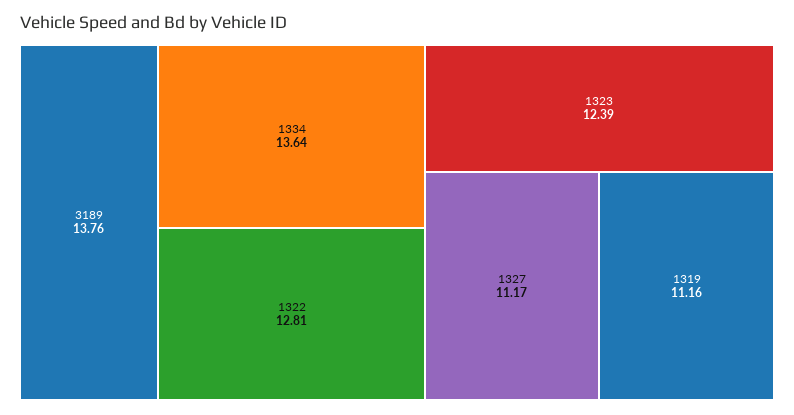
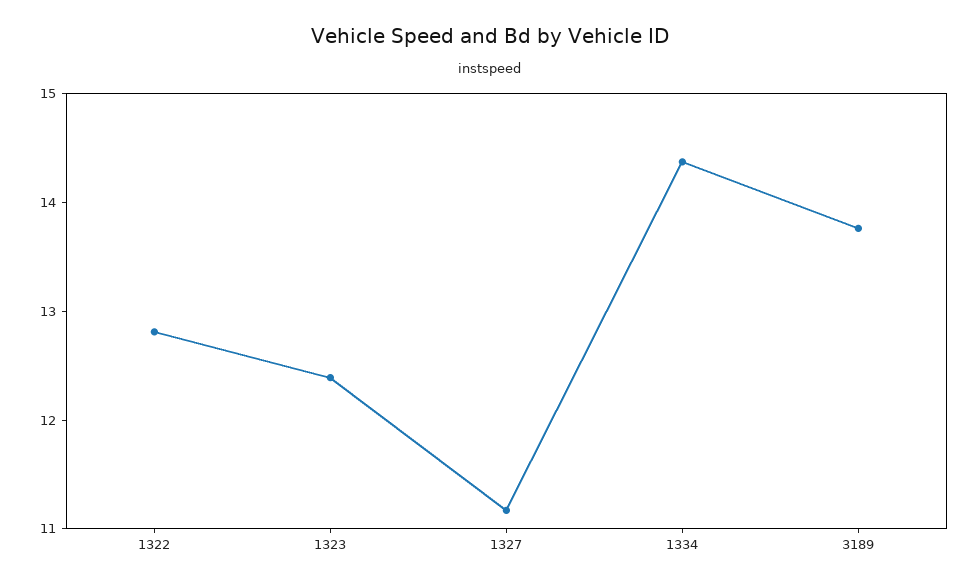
1334: 13.64 -> 14.4
1319: 11.16 -> none

